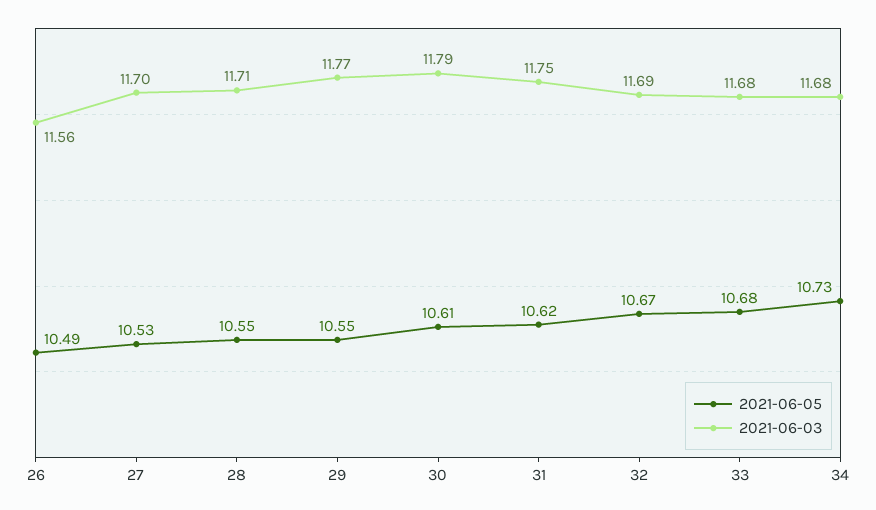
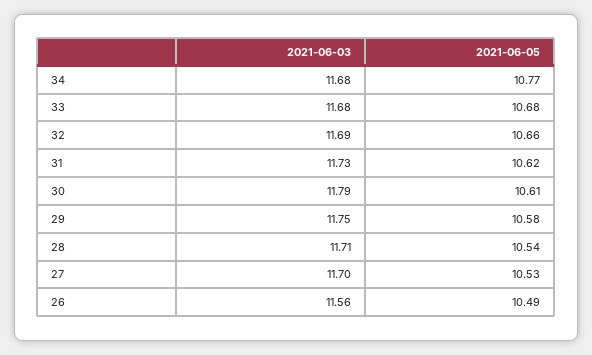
2021-06-05, 28: 10.55 -> 10.54
2021-06-05, 29: 10.55 -> 10.58
2021-06-03, 29: 11.77 -> 11.75
2021-06-03, 31: 11.75 -> 11.73
2021-06-05, 32: 10.67 -> 10.66
2021-06-05, 34: 10.73 -> 10.77

